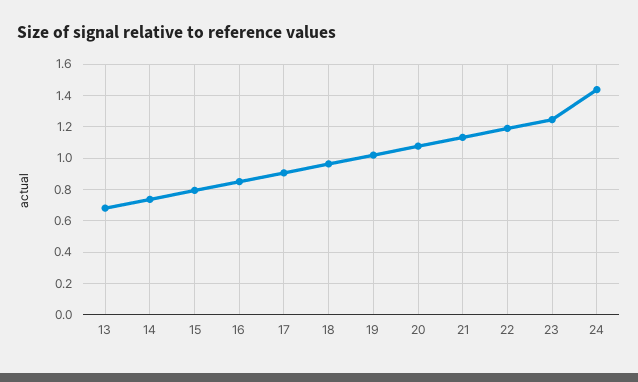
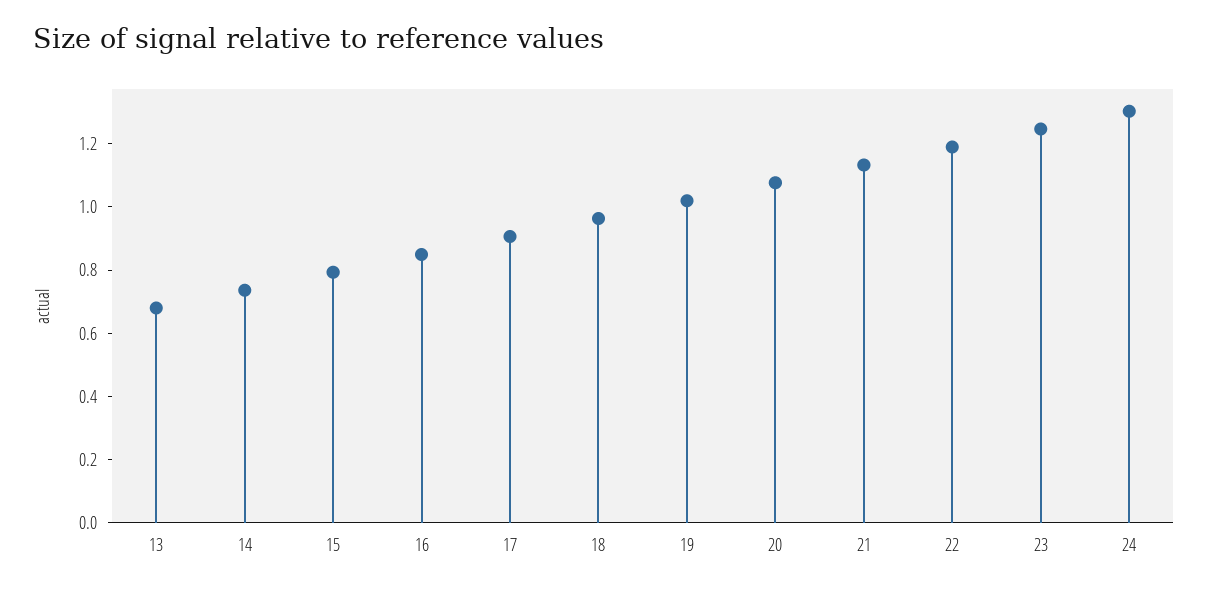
24: 1.45 -> 1.3

